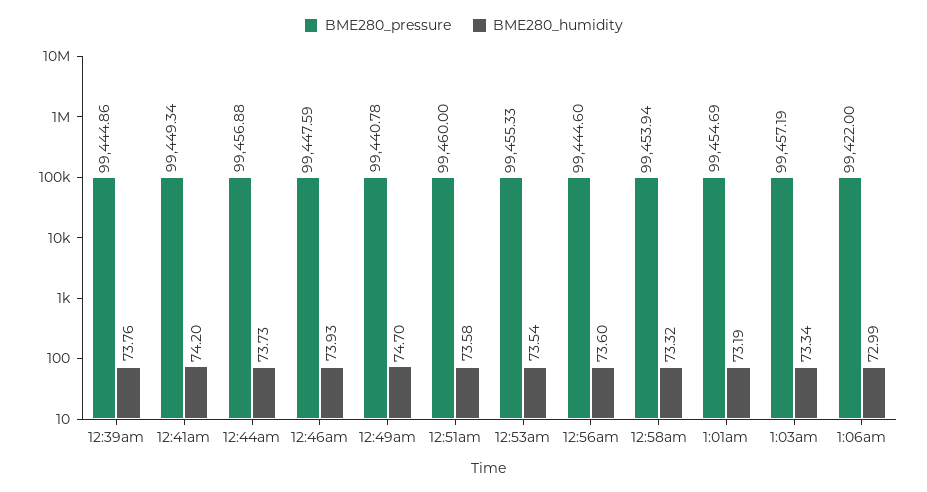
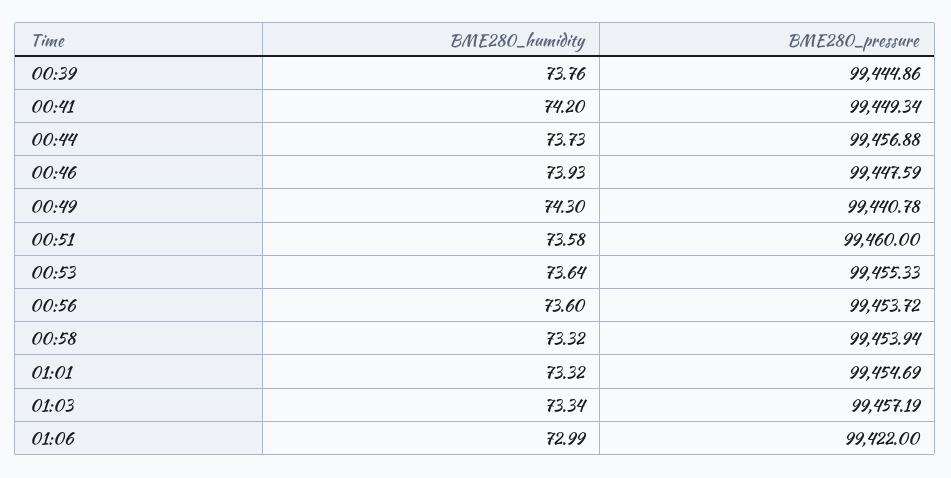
BME280_humidity, 12:49am: 74.7 -> 74.3
BME280_humidity, 12:53am: 73.54 -> 73.64
BME280_pressure, 12:56am: 99444.6 -> 99453.72
BME280_humidity, 1:01am: 73.19 -> 73.32

